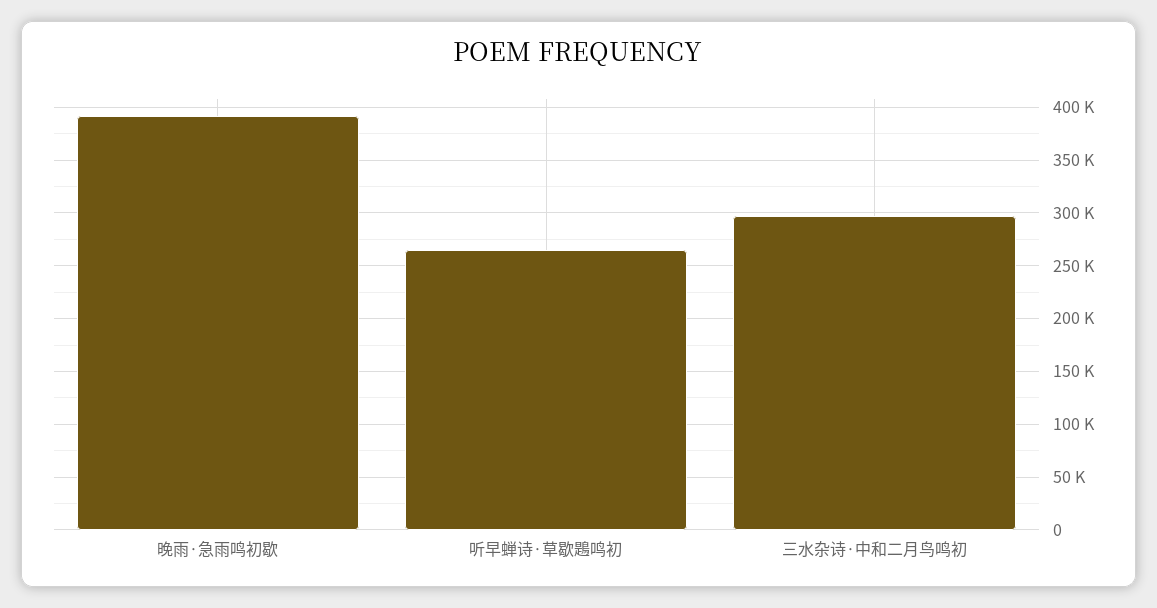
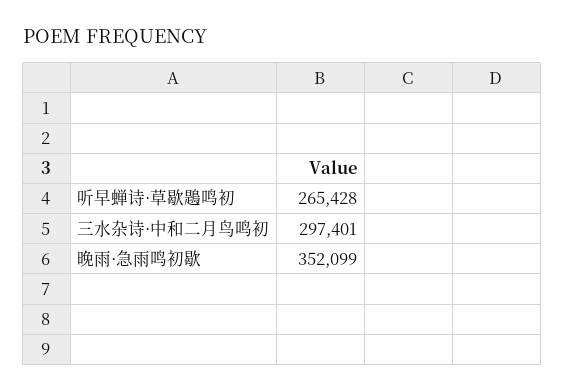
晚雨·急雨鸣初歇: 390000 -> 352099

